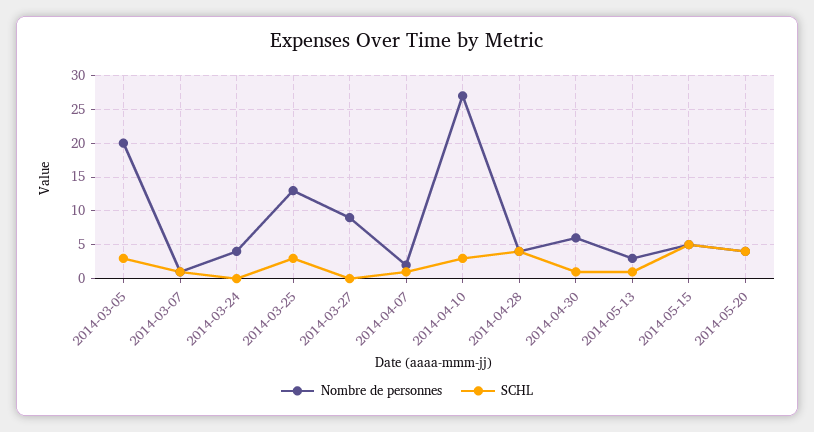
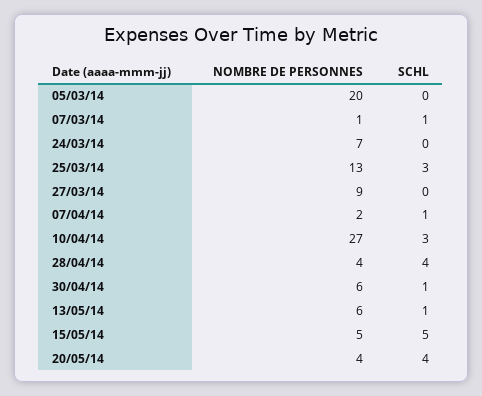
SCHL, 2014-03-05: 3 -> 0
Nombre de personnes, 2014-03-24: 4 -> 7
Nombre de personnes, 2014-05-13: 3 -> 6

